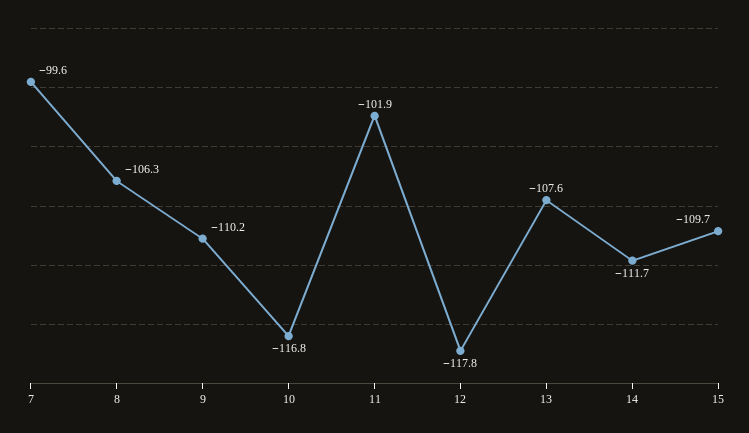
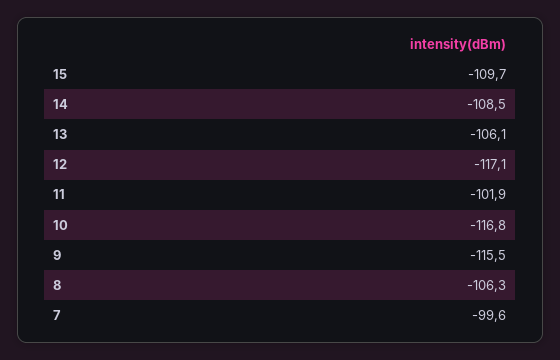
9: -110.2 -> -115.5
12: -117.8 -> -117.1
13: -107.6 -> -106.1
14: -111.7 -> -108.5

